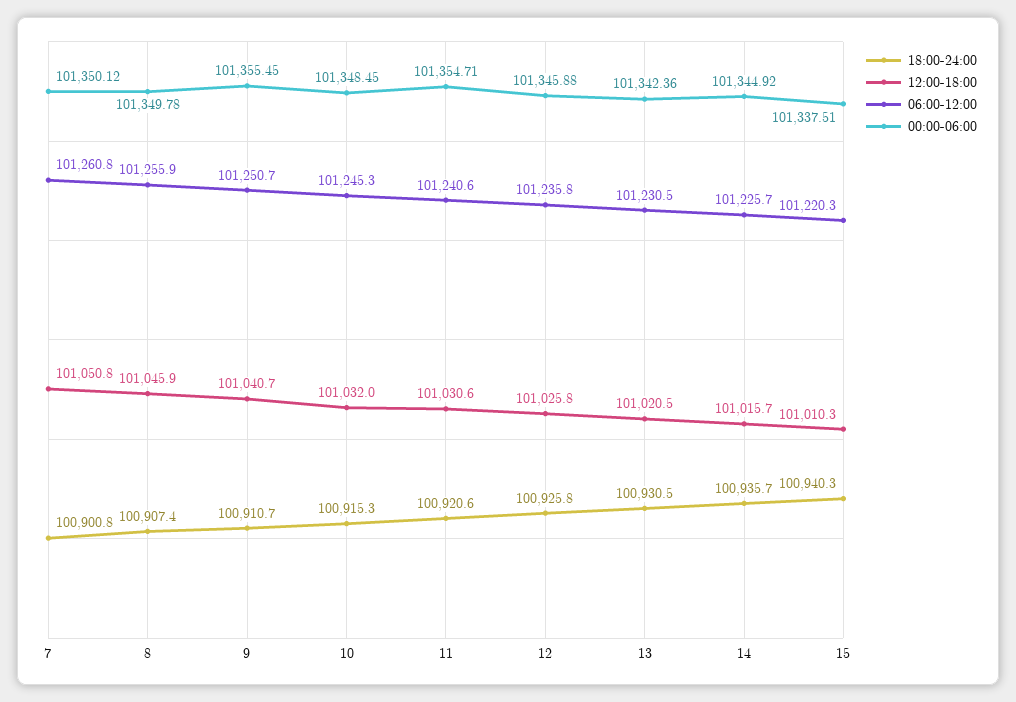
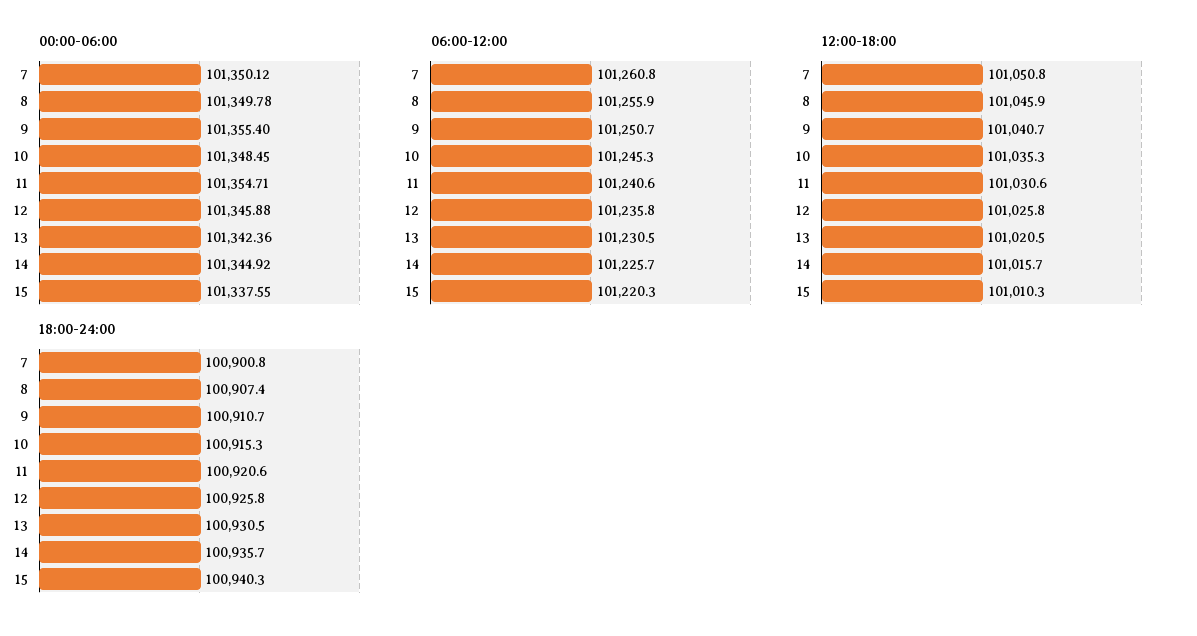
00:00-06:00, 9: 101355.45 -> 101355.4
12:00-18:00, 10: 101032 -> 101035.3
00:00-06:00, 15: 101337.51 -> 101337.55

